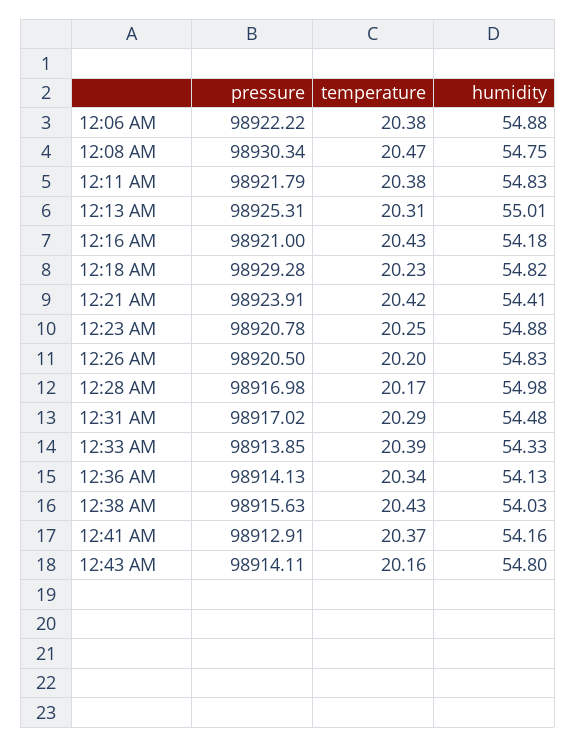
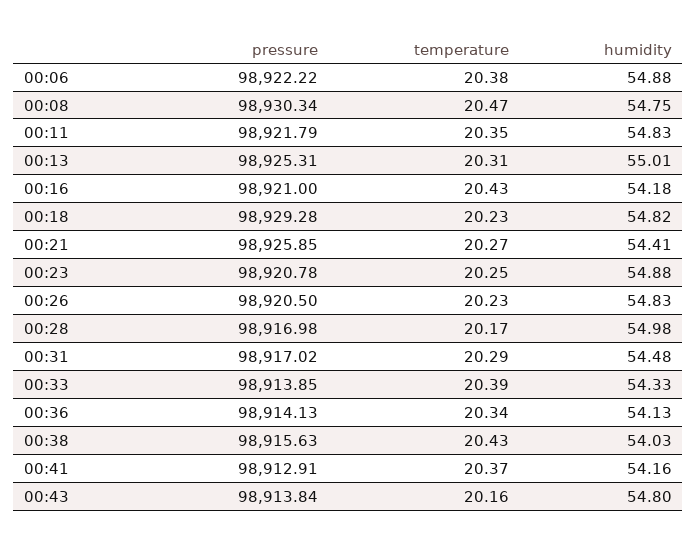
temperature, 12:11 AM: 20.38 -> 20.35
pressure, 12:21 AM: 98923.91 -> 98925.85
temperature, 12:21 AM: 20.42 -> 20.27
temperature, 12:26 AM: 20.2 -> 20.23
pressure, 12:43 AM: 98914.11 -> 98913.84

